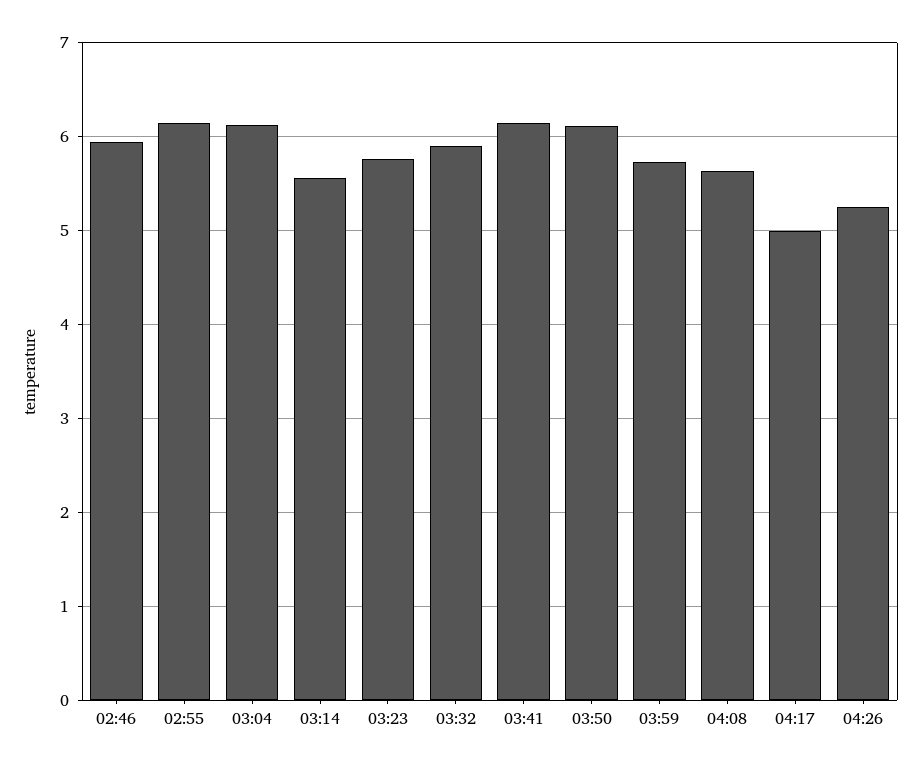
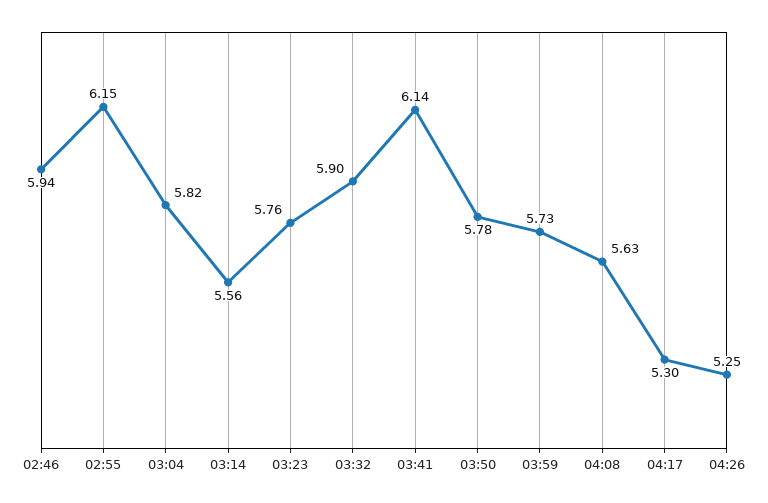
03:04: 6.1 -> 5.82
03:50: 6.1 -> 5.78
04:17: 5 -> 5.3

